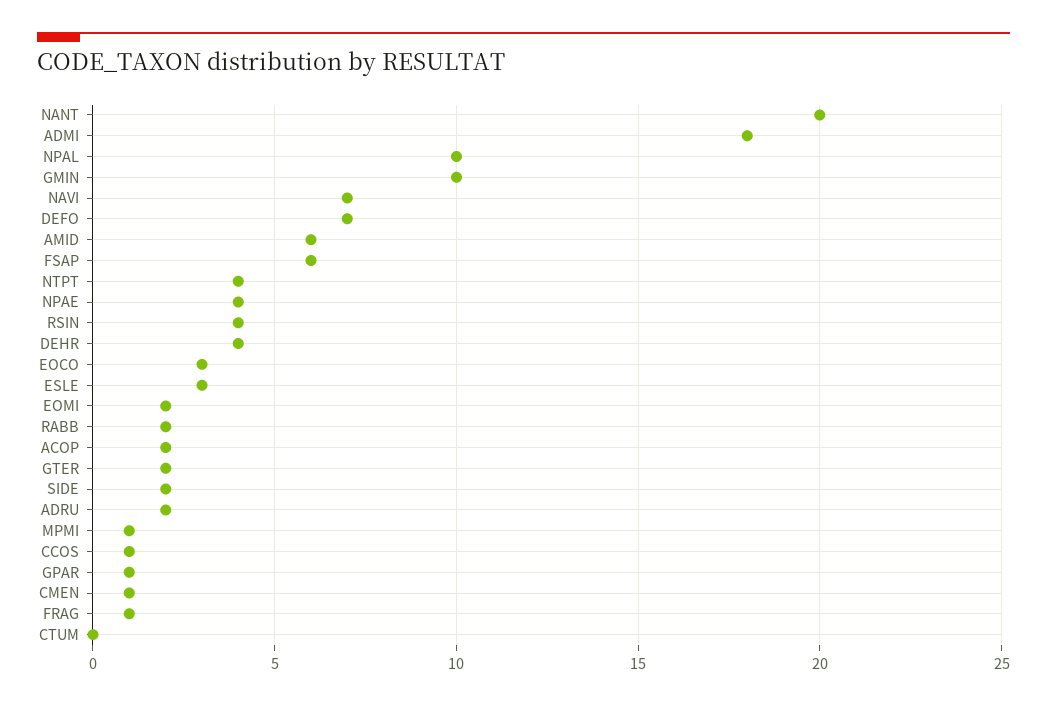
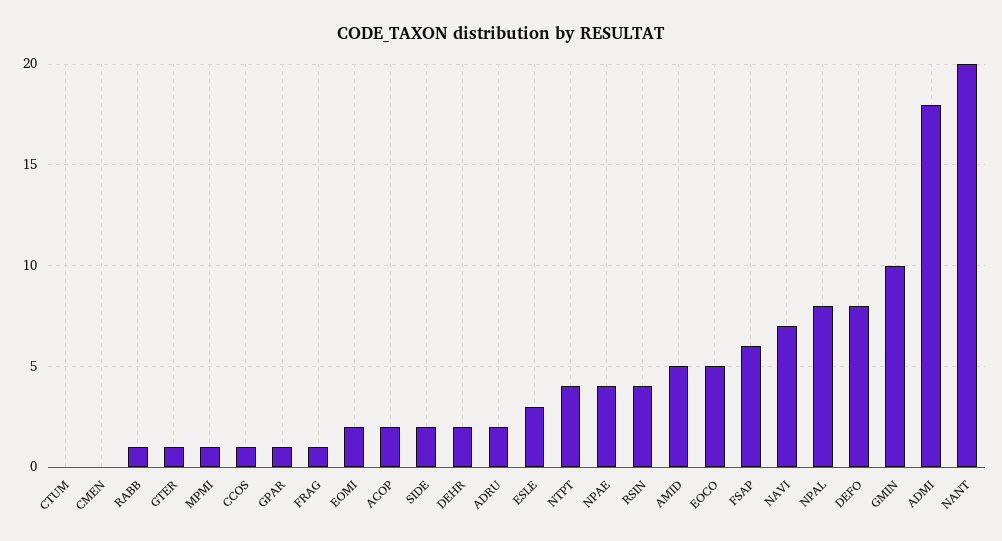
NPAL: 10 -> 8
DEFO: 7 -> 8
AMID: 6 -> 5
DEHR: 4 -> 2
EOCO: 3 -> 5
RABB: 2 -> 1
GTER: 2 -> 1
CMEN: 1 -> 0

